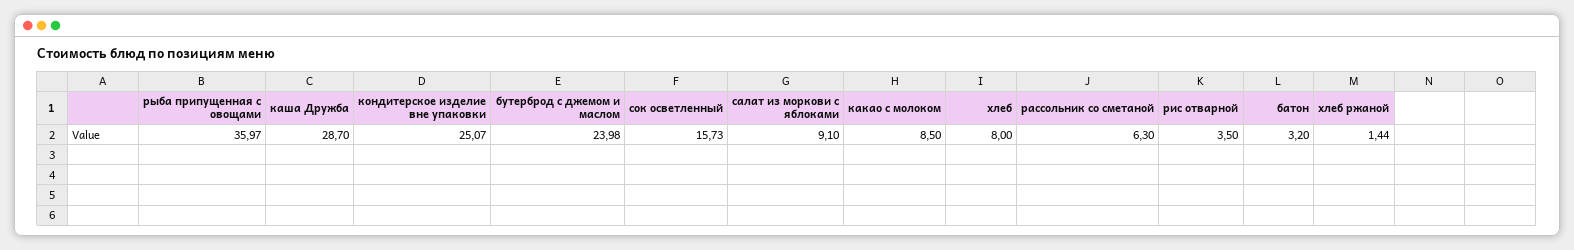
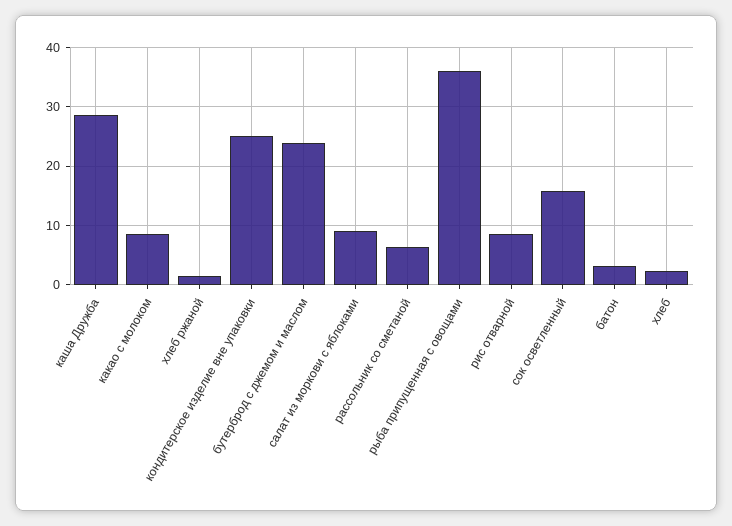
хлеб: 8 -> 2
рис отварной: 3.5 -> 8

